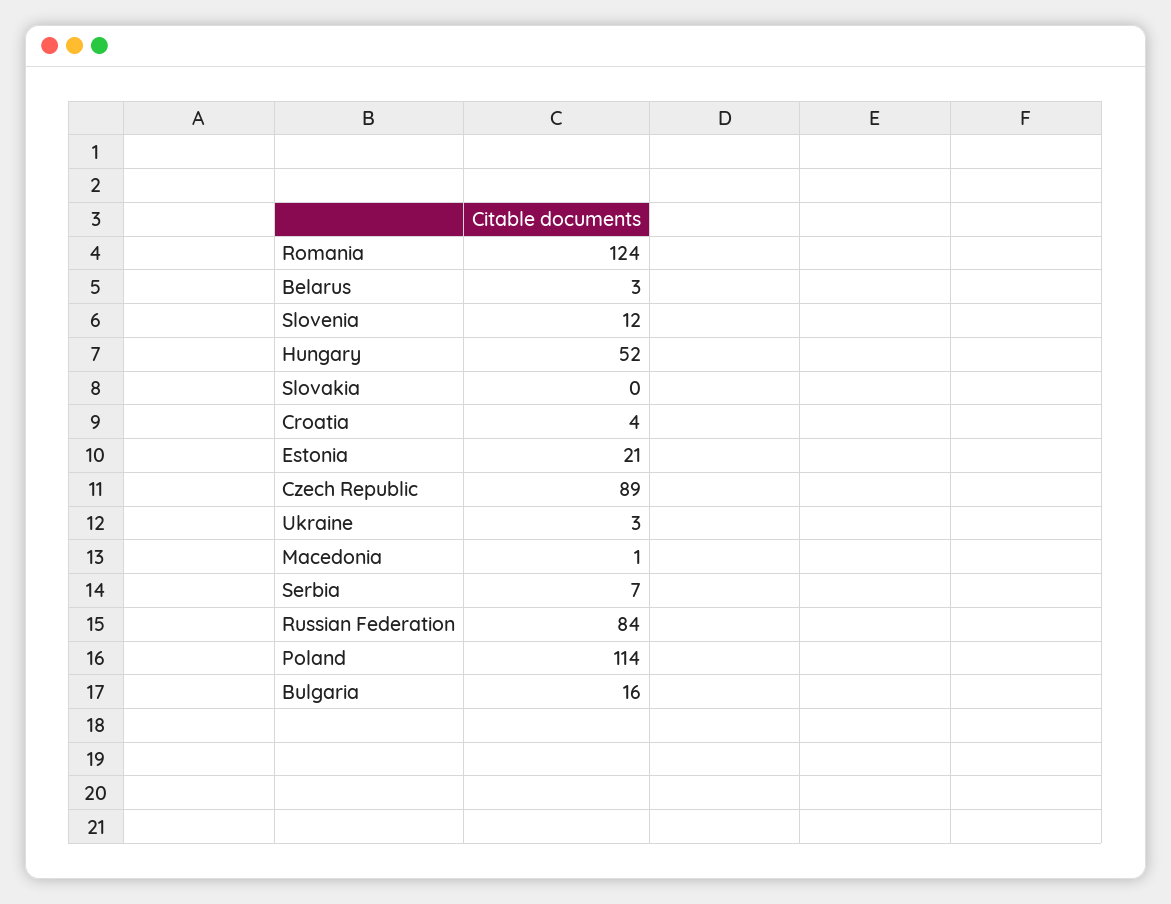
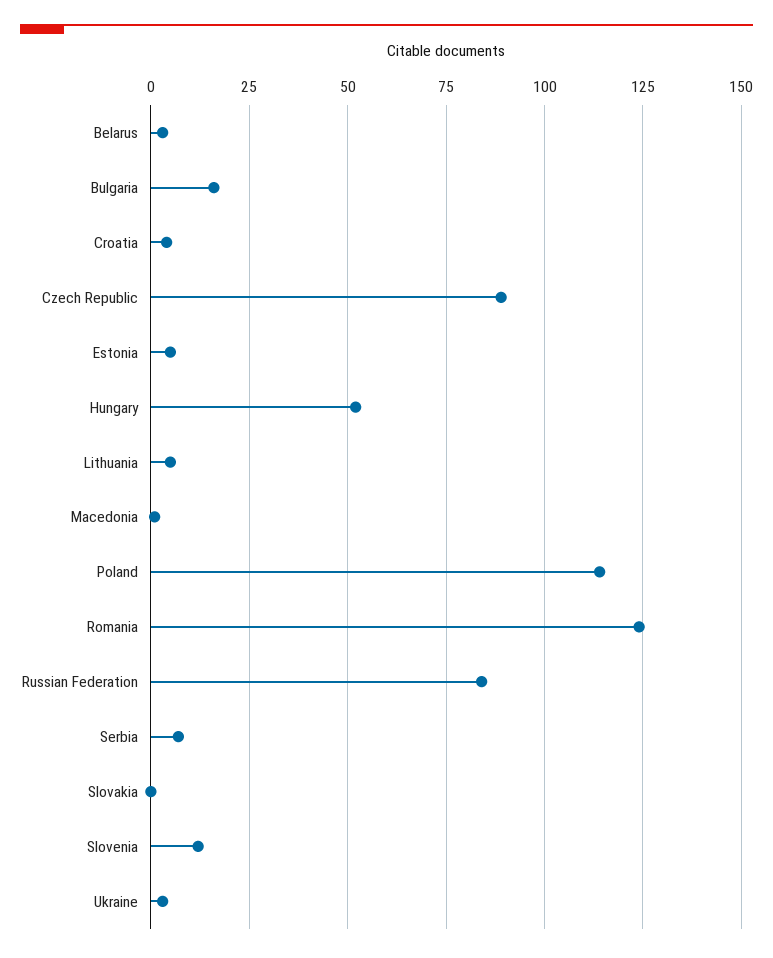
Estonia: 21 -> 5
Lithuania: none -> 5

